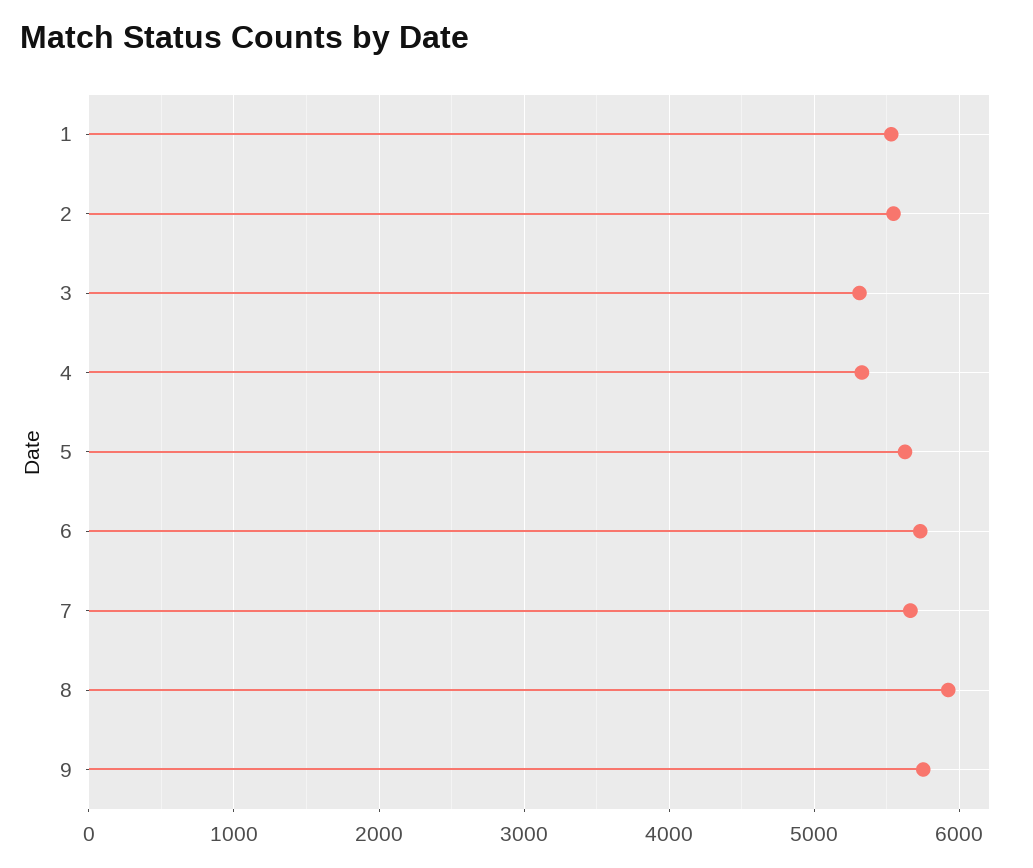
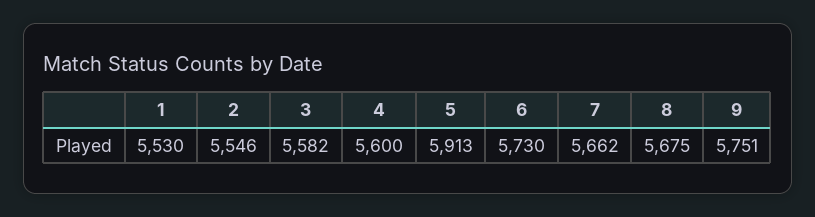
3: 5300 -> 5582
4: 5300 -> 5600
5: 5600 -> 5913
8: 5900 -> 5675

